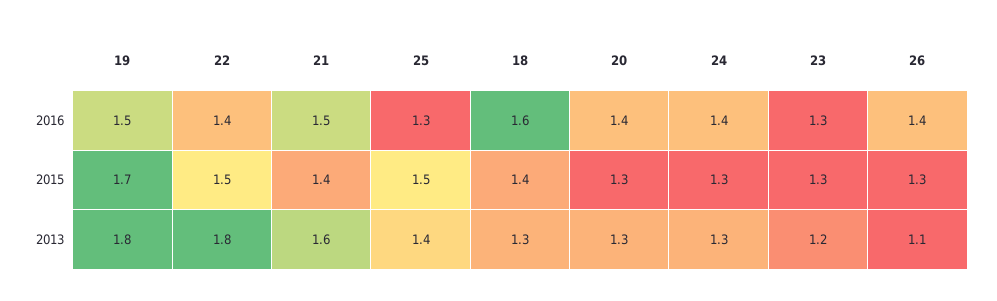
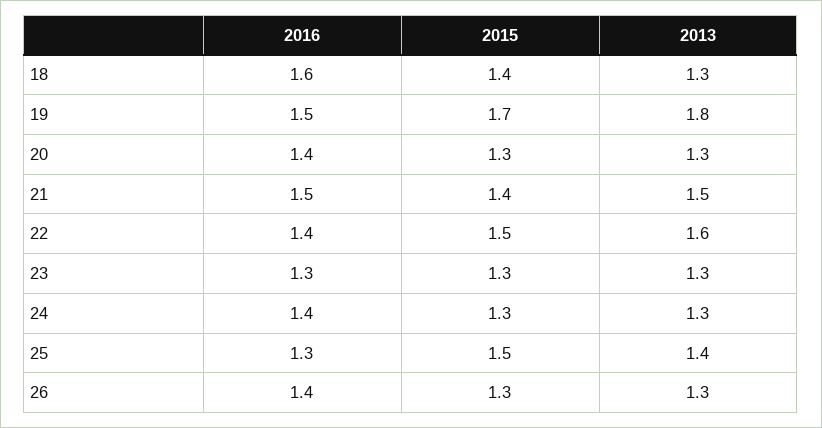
22, 2013: 1.8 -> 1.6
21, 2013: 1.6 -> 1.5
23, 2013: 1.2 -> 1.3
26, 2013: 1.1 -> 1.3

